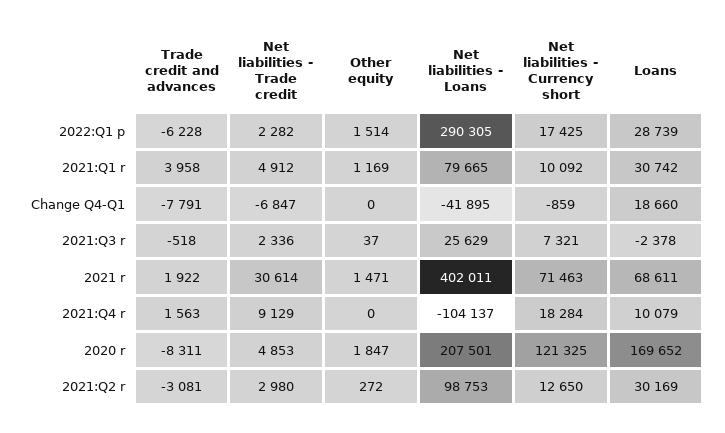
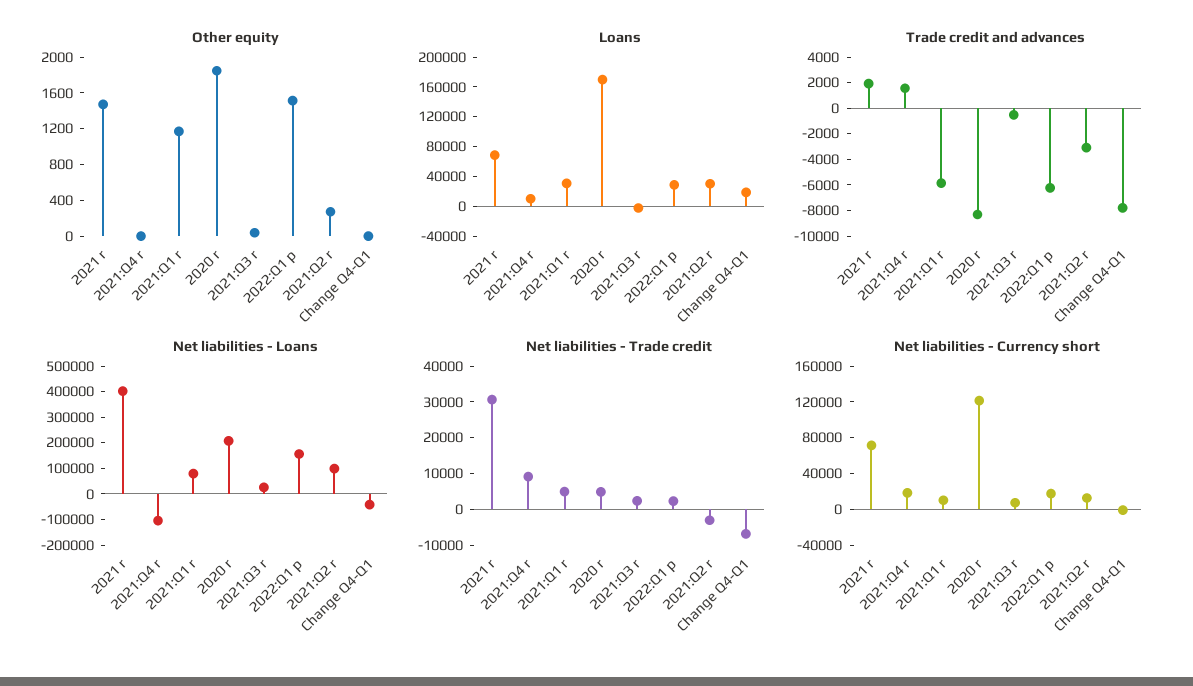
Net liabilities - Loans, 2022:Q1 p: 290305 -> 150000
Trade credit and advances, 2021:Q1 r: 3958 -> -6000
Net liabilities - Trade credit, 2021:Q2 r: 2980 -> -2500

